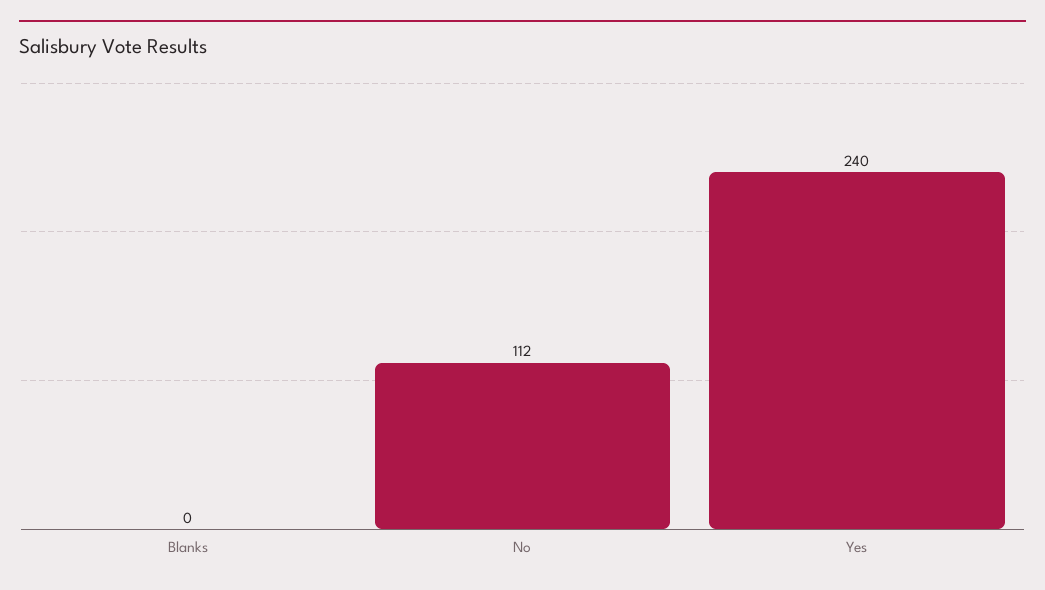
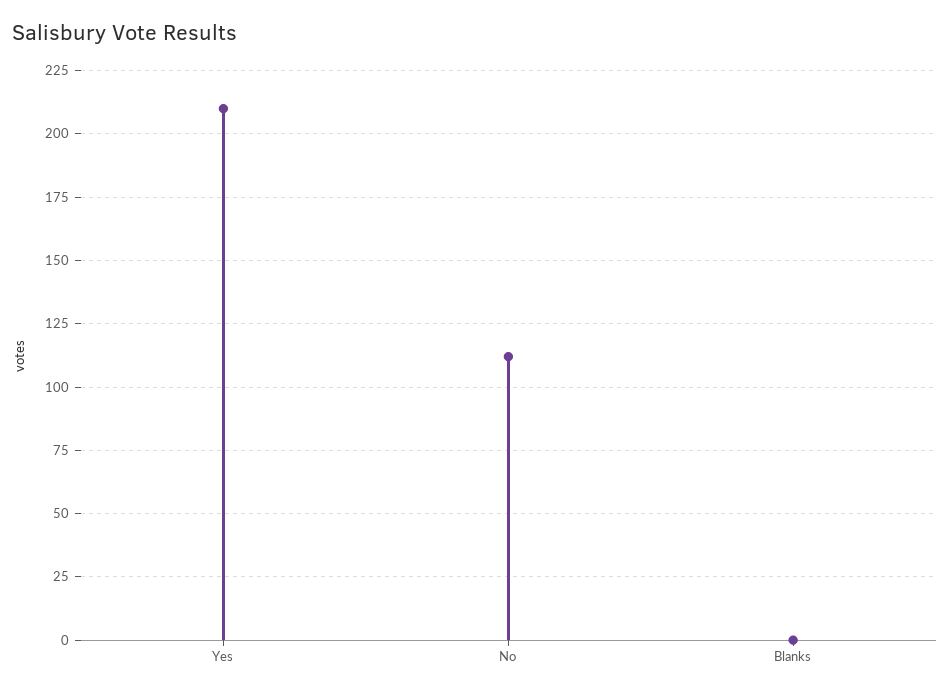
Yes: 240 -> 210

